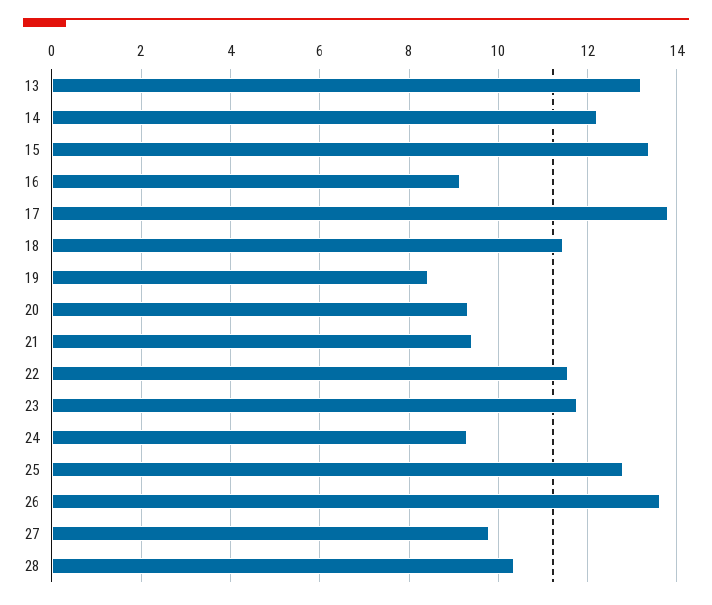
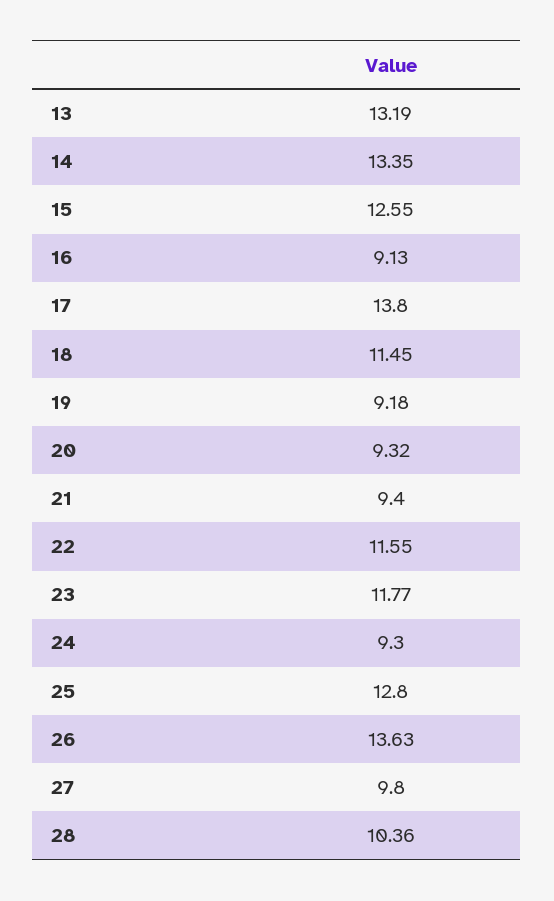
14: 12.2 -> 13.35
15: 13.4 -> 12.55
19: 8.4 -> 9.18

